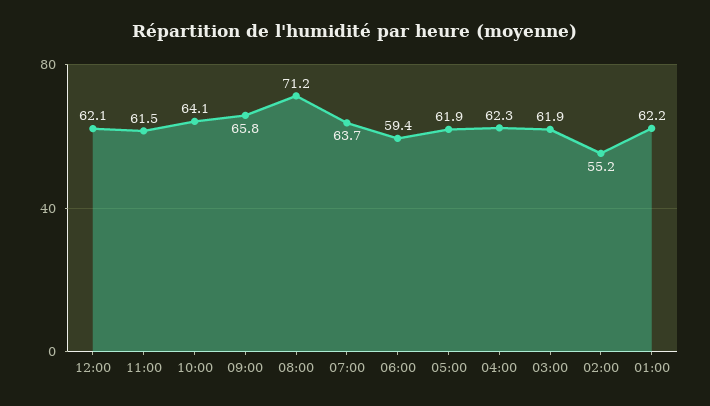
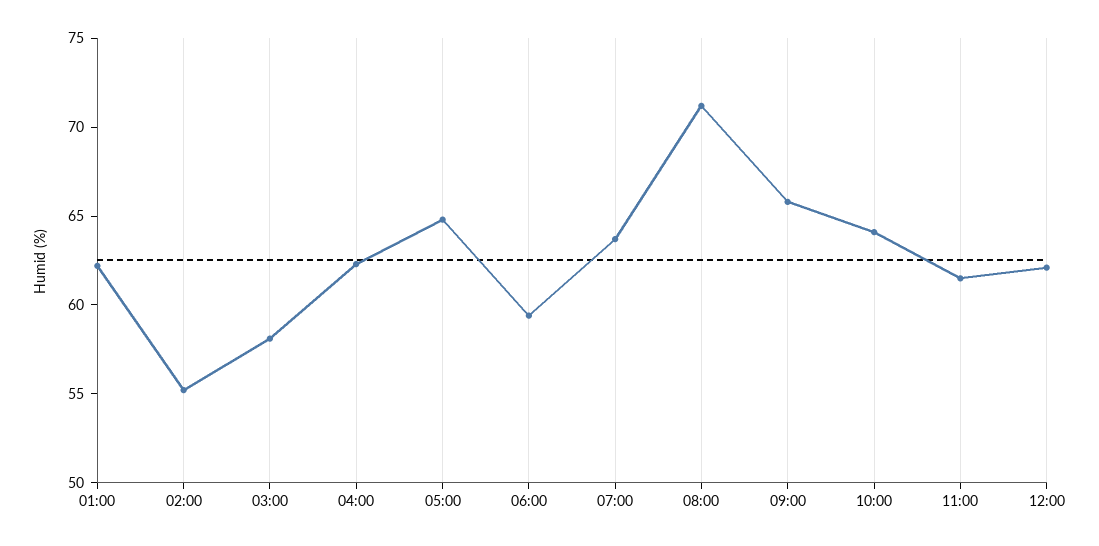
05:00: 61.9 -> 65
03:00: 61.9 -> 58

